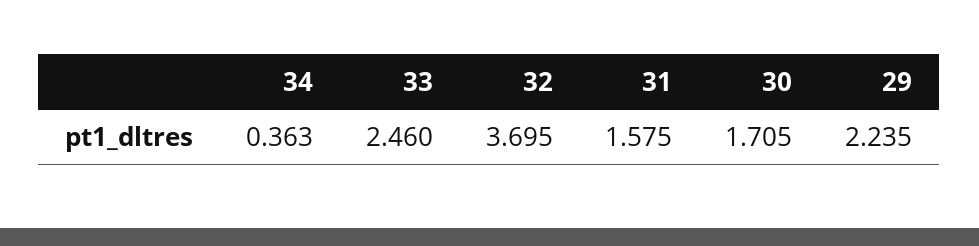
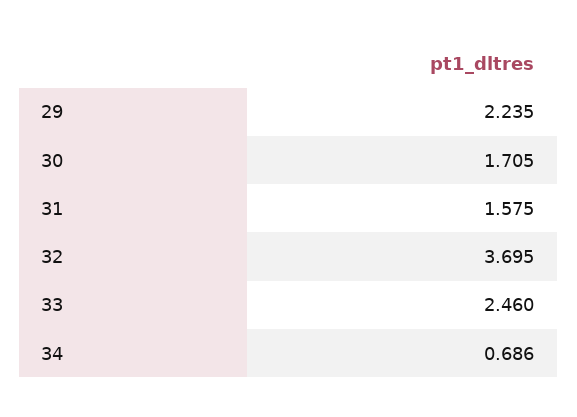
34: 0.363 -> 0.686

